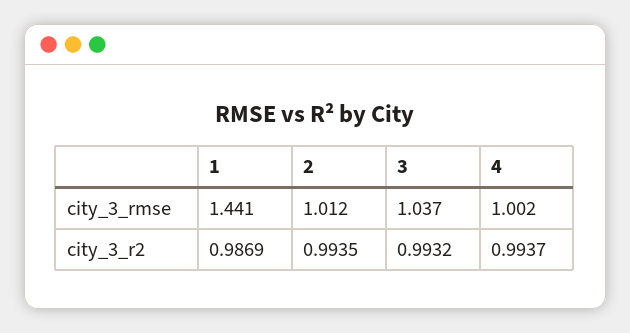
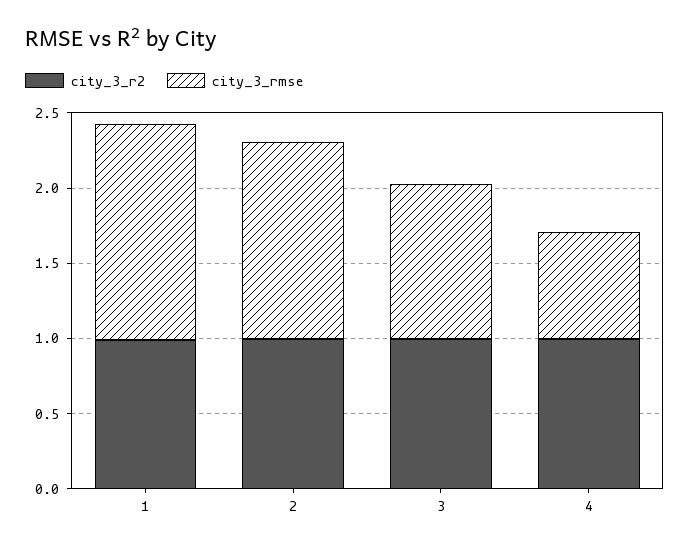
city_3_rmse, 2: 1.012 -> 1.3
city_3_rmse, 4: 1.002 -> 0.7

